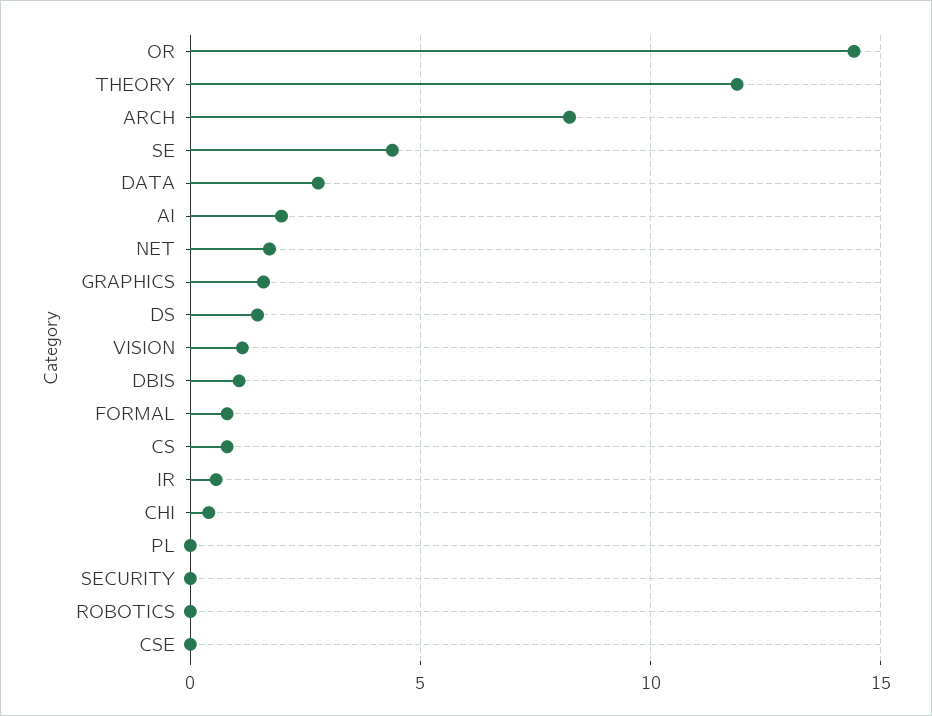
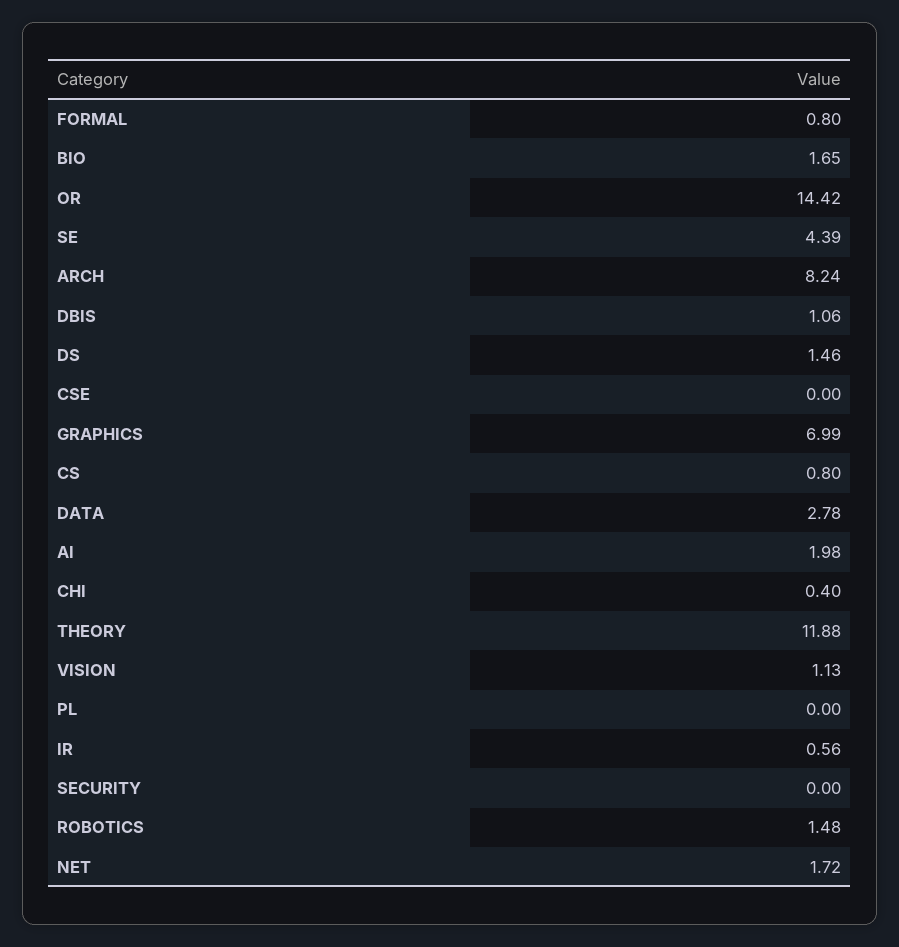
GRAPHICS: 1.5 -> 6.99
ROBOTICS: 0 -> 1.48
BIO: none -> 1.65

